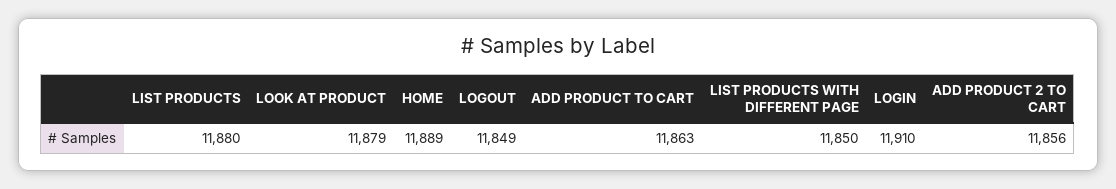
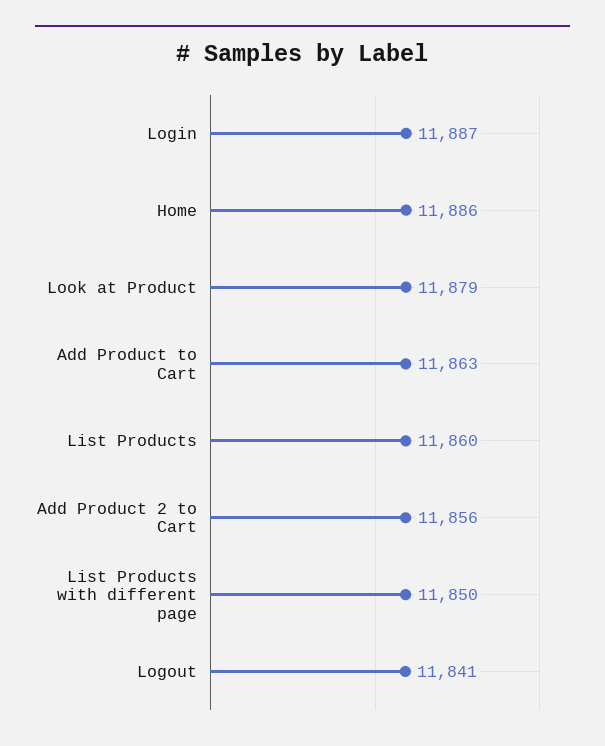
LIST PRODUCTS: 11880 -> 11860
HOME: 11889 -> 11886
LOGOUT: 11849 -> 11841
LOGIN: 11910 -> 11887

